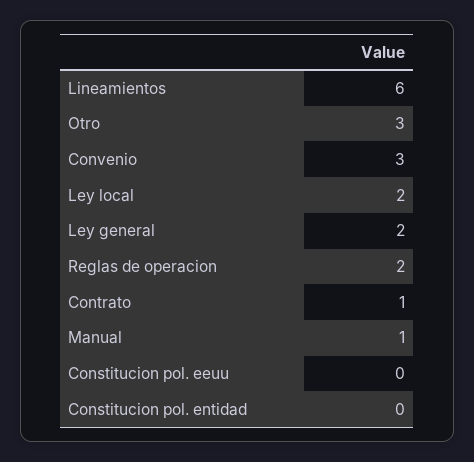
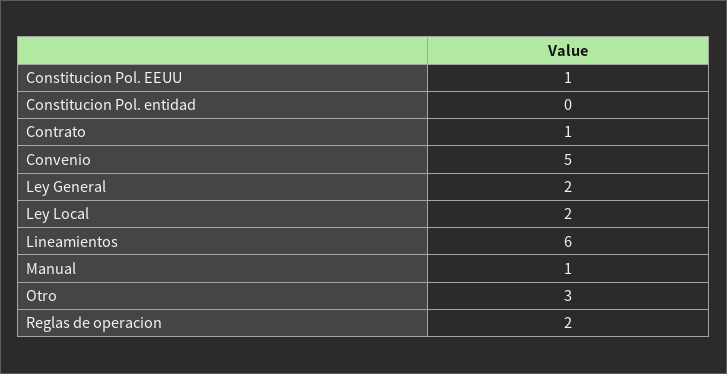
Convenio: 3 -> 5
Constitucion pol. eeuu: 0 -> 1

